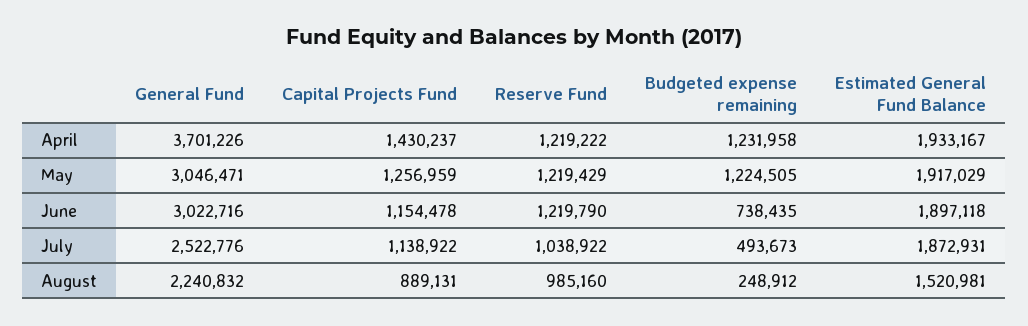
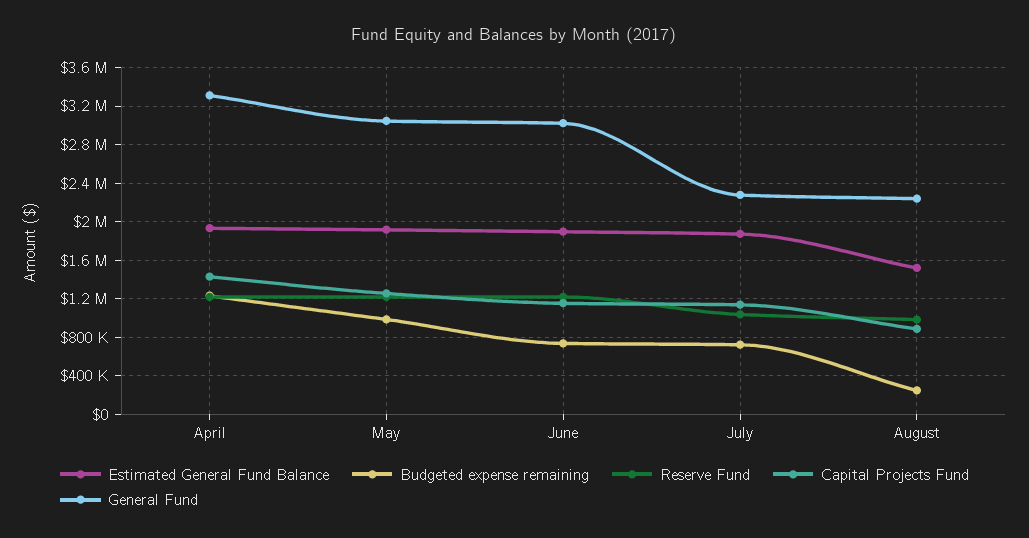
General Fund, April: 3701226 -> 3300000
Budgeted expense remaining, May: 1224505 -> 1000000
General Fund, July: 2522776 -> 2300000
Budgeted expense remaining, July: 493673 -> 700000

